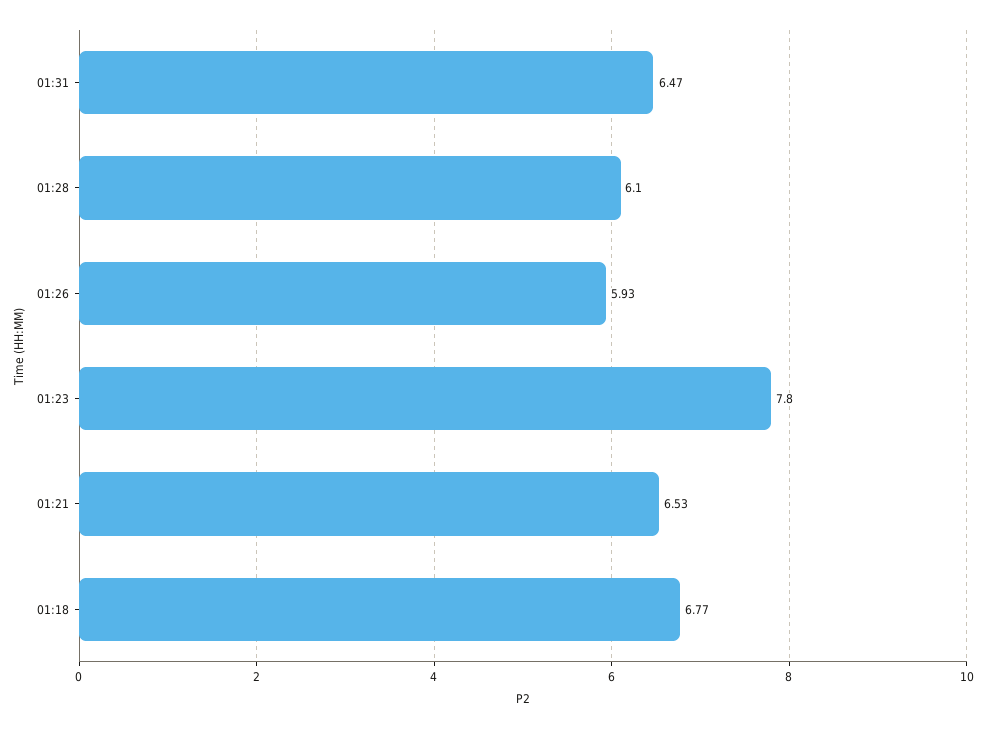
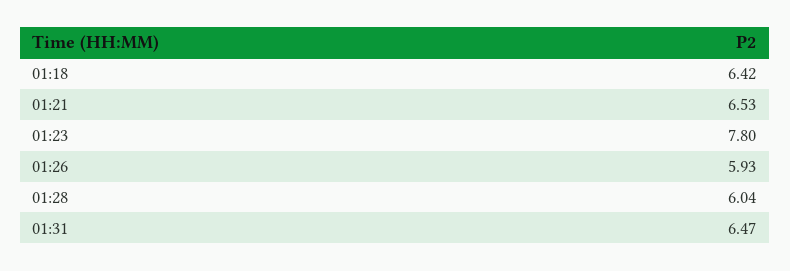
01:28: 6.1 -> 6.04
01:18: 6.77 -> 6.42

